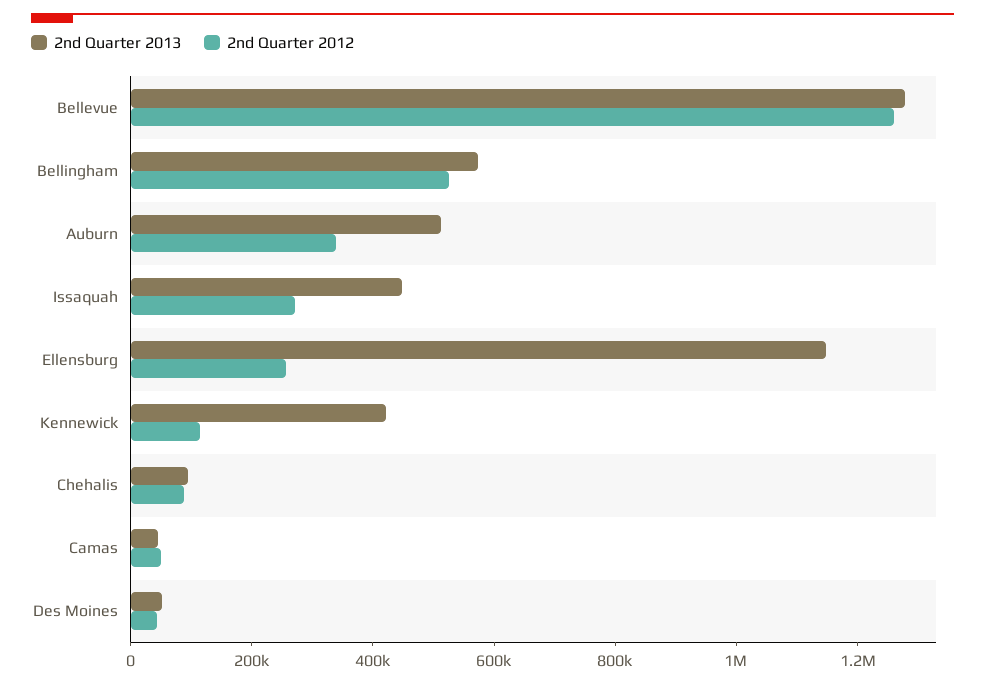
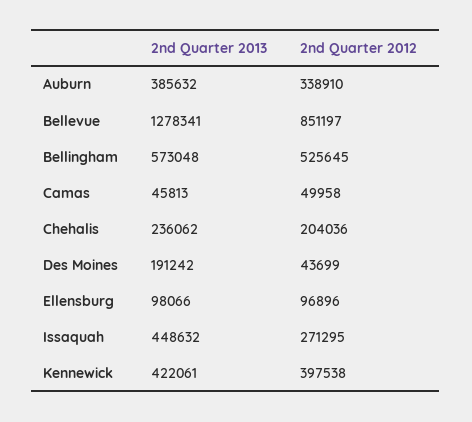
2nd Quarter 2012, Bellevue: 1250000 -> 851197
2nd Quarter 2013, Auburn: 500000 -> 385632
2nd Quarter 2013, Ellensburg: 1150000 -> 98066
2nd Quarter 2012, Ellensburg: 250000 -> 96896
2nd Quarter 2012, Kennewick: 100000 -> 397538
2nd Quarter 2013, Chehalis: 100000 -> 236062
2nd Quarter 2012, Chehalis: 100000 -> 204036
2nd Quarter 2013, Des Moines: 50000 -> 191242

